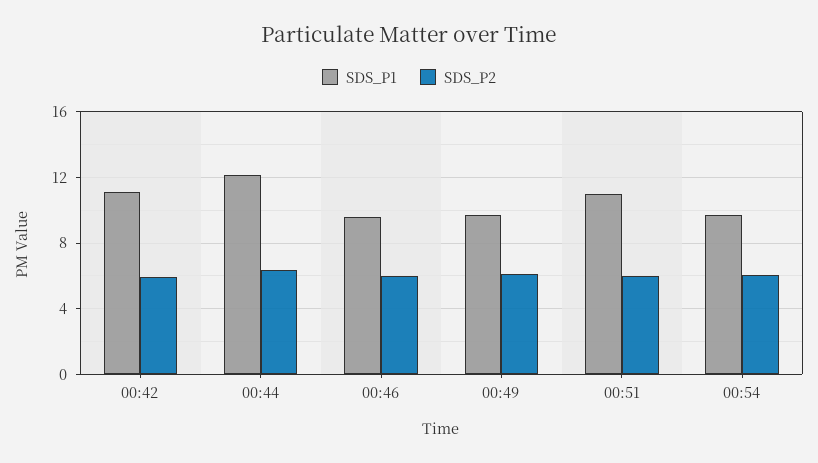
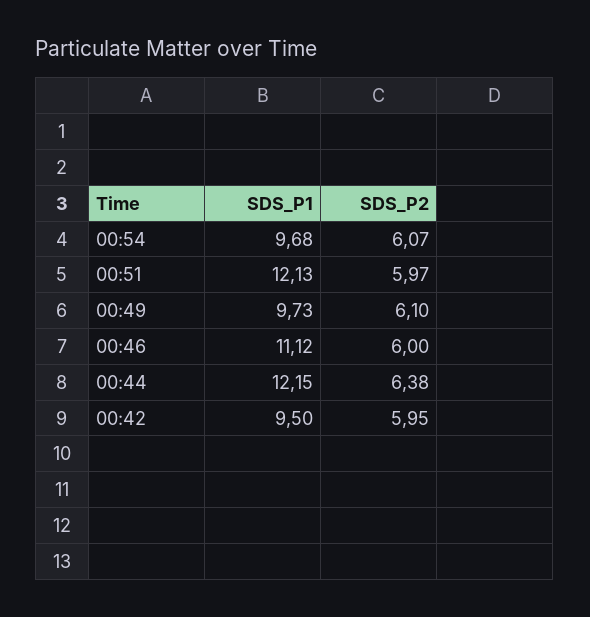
SDS_P1, 00:42: 11 -> 9.5
SDS_P1, 00:46: 9.5 -> 11.12
SDS_P1, 00:51: 11 -> 12.13

